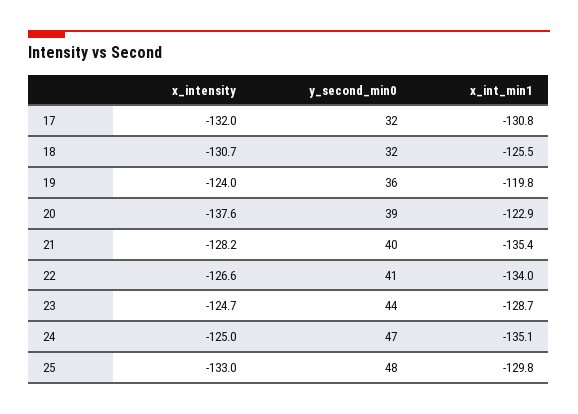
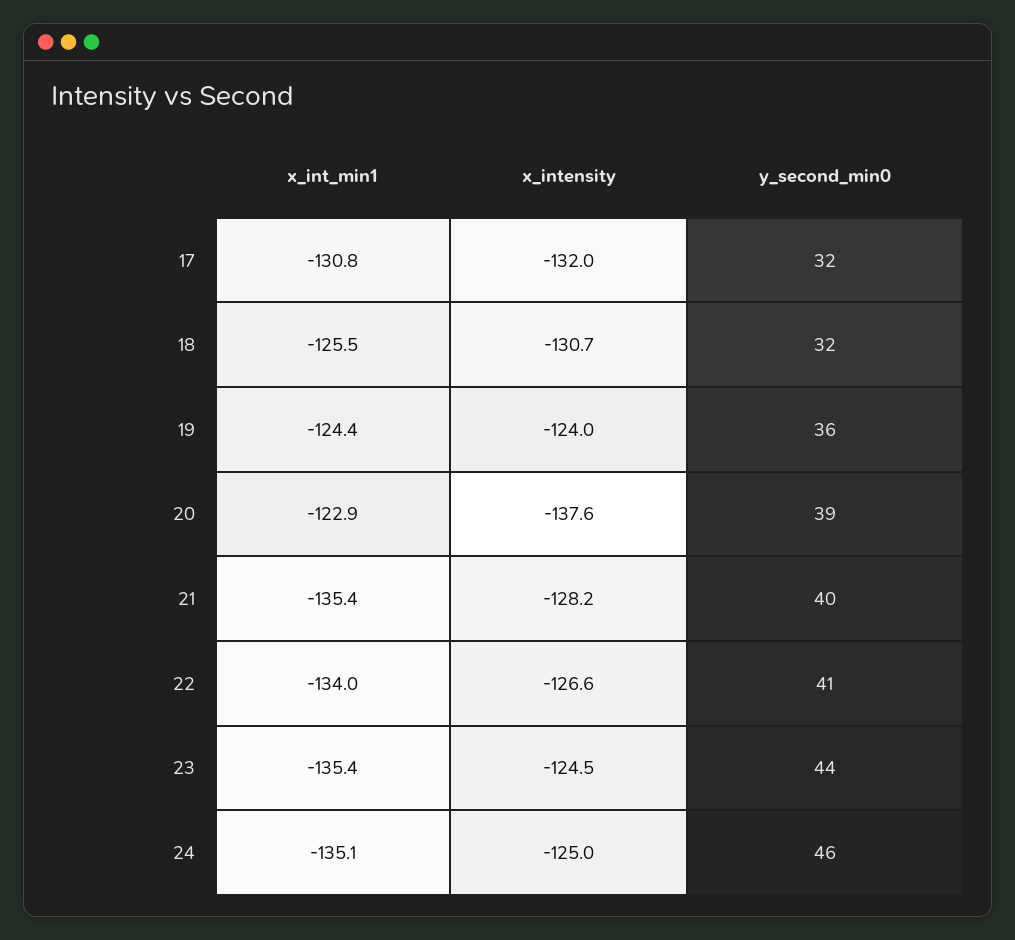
x_int_min1, 19: -119.8 -> -124.4
x_intensity, 23: -124.7 -> -124.5
x_int_min1, 23: -128.7 -> -135.4
y_second_min0, 24: 47 -> 46
x_intensity, 25: -133 -> none
y_second_min0, 25: 48 -> none
x_int_min1, 25: -129.8 -> none

